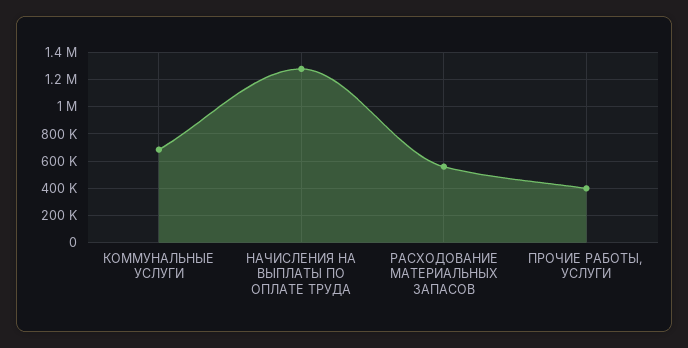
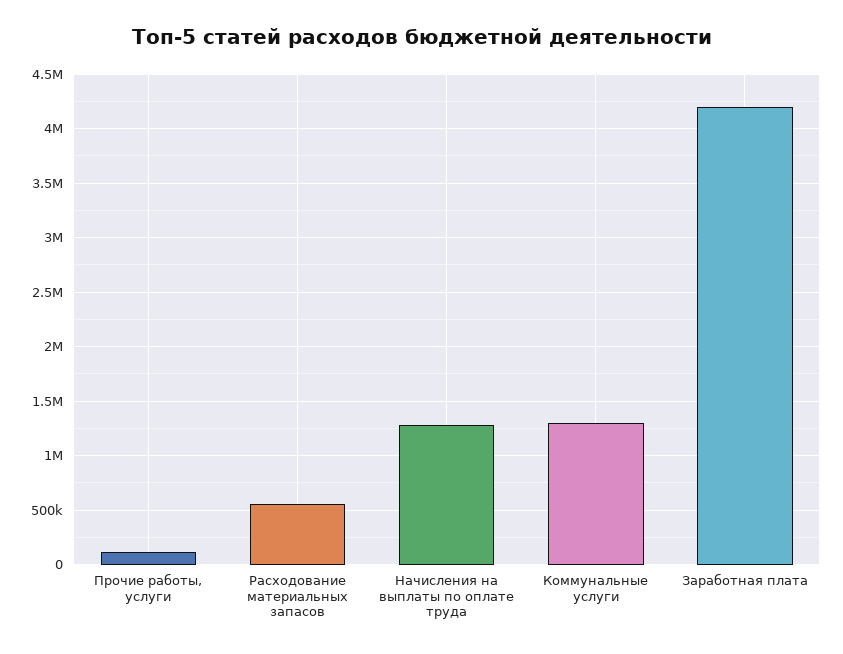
КОММУНАЛЬНЫЕ УСЛУГИ: 700000 -> 1300000
ПРОЧИЕ РАБОТЫ, УСЛУГИ: 400000 -> 100000
Заработная плата: none -> 4200000

